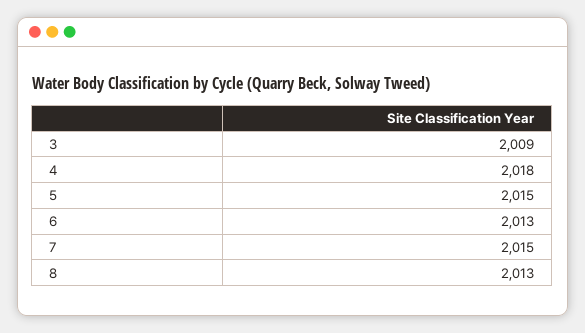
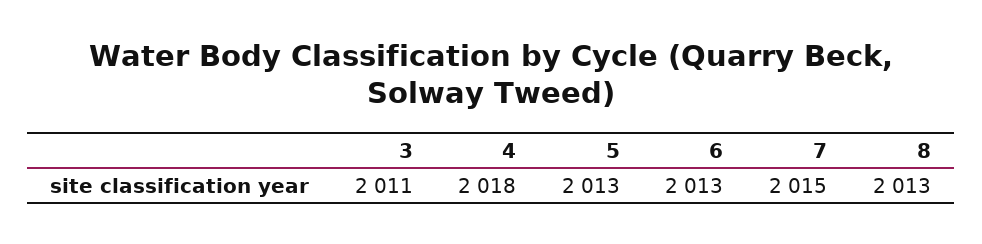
3: 2009 -> 2011
5: 2015 -> 2013

